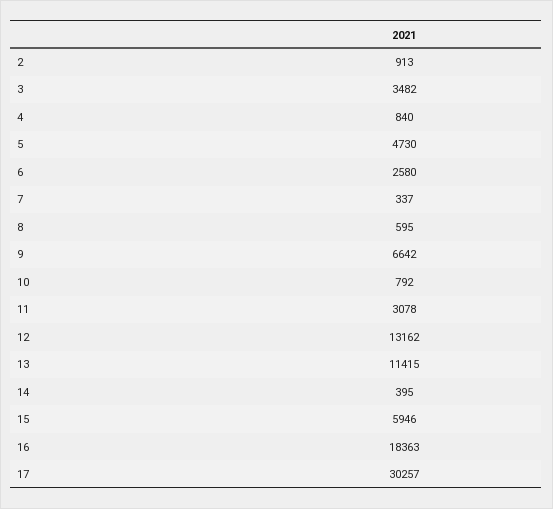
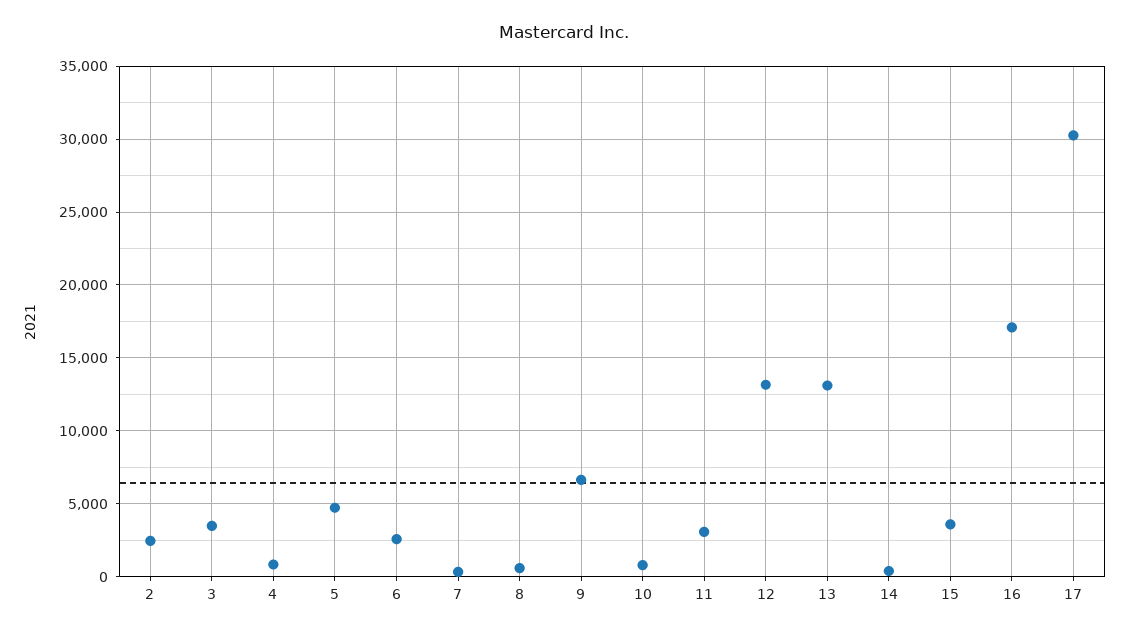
2: 913 -> 2500
13: 11415 -> 13000
15: 5946 -> 3500
16: 18363 -> 17000

